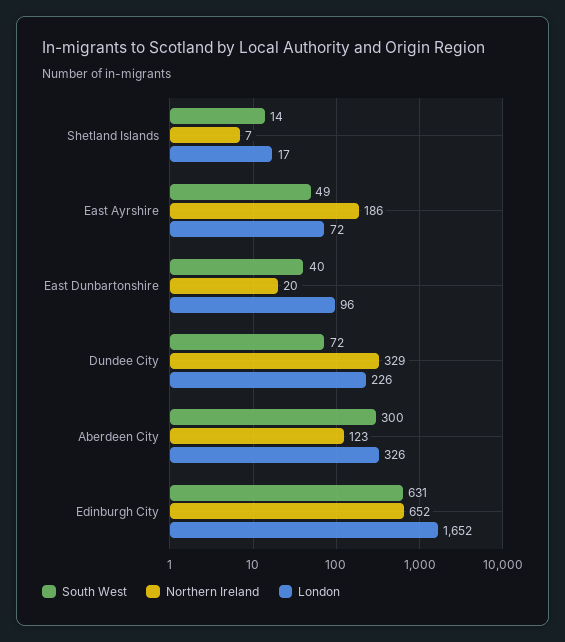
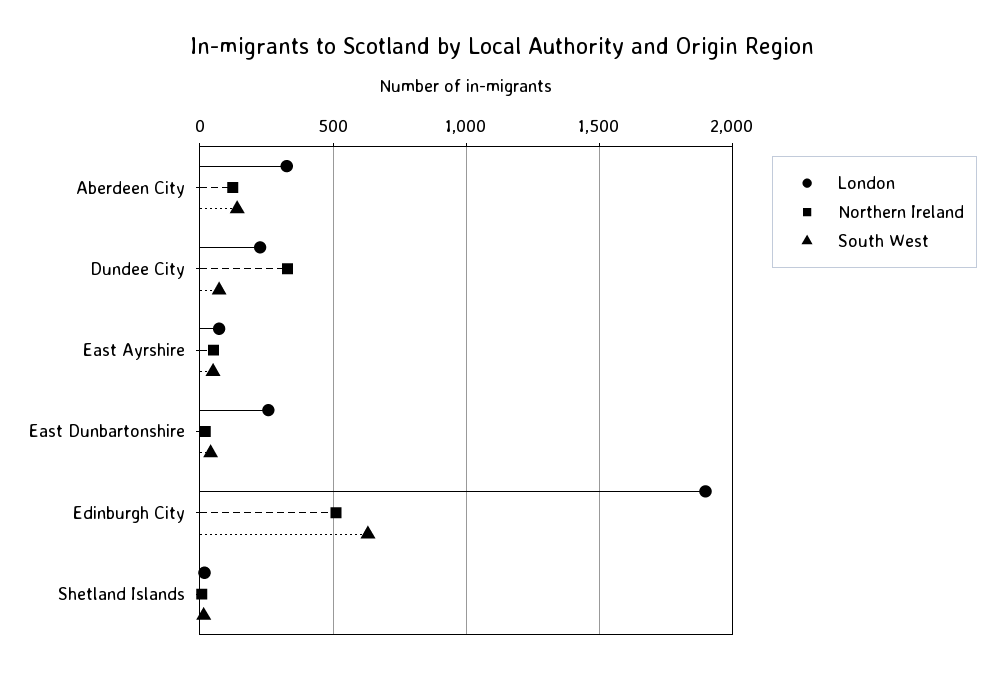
Northern Ireland, East Ayrshire: 186 -> 50
London, East Dunbartonshire: 96 -> 250
South West, Aberdeen City: 300 -> 150
Northern Ireland, Edinburgh City: 652 -> 500
London, Edinburgh City: 1652 -> 1900

